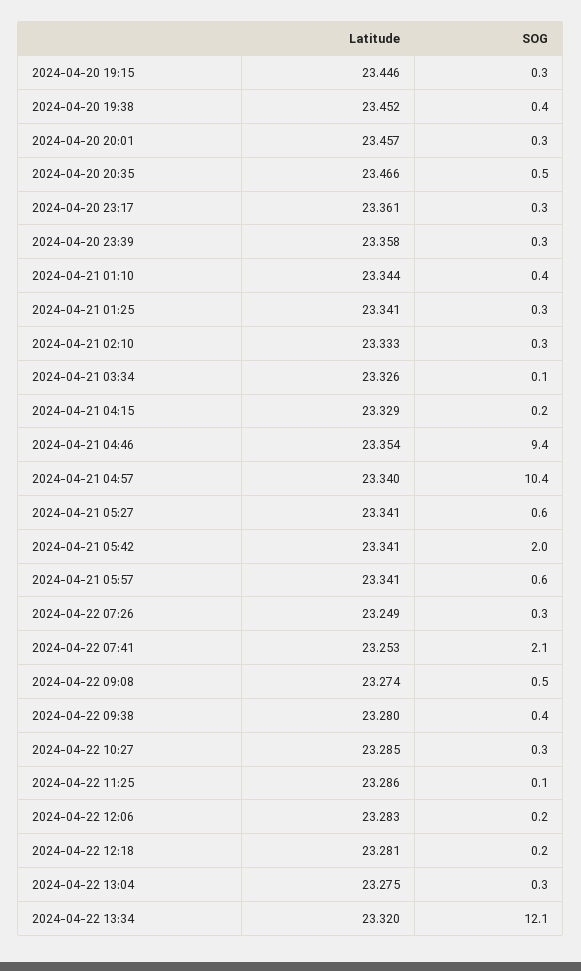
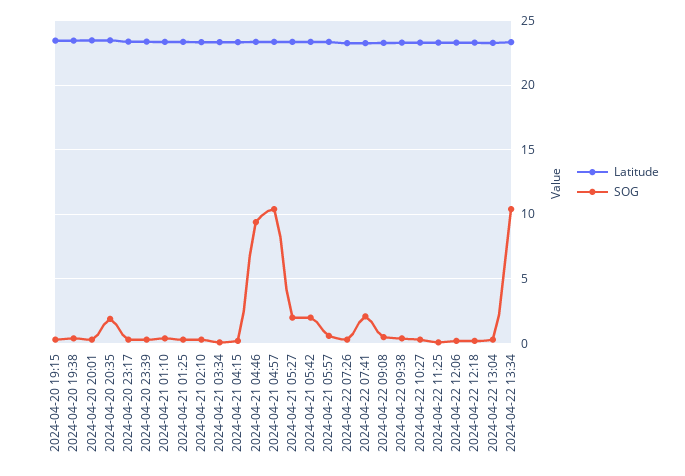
SOG, 2024-04-20 20:35: 0.5 -> 2
SOG, 2024-04-21 05:27: 0.6 -> 2
SOG, 2024-04-22 13:34: 12.1 -> 10.5

